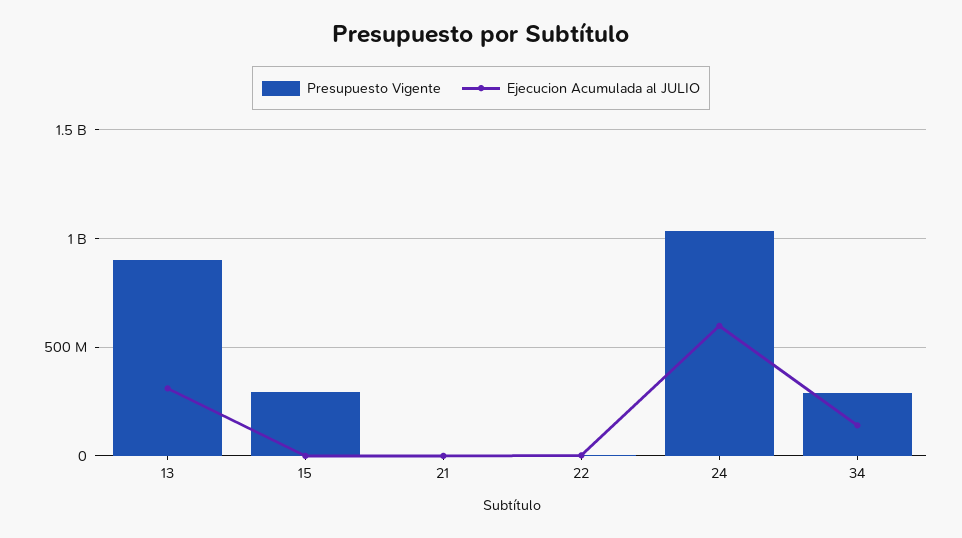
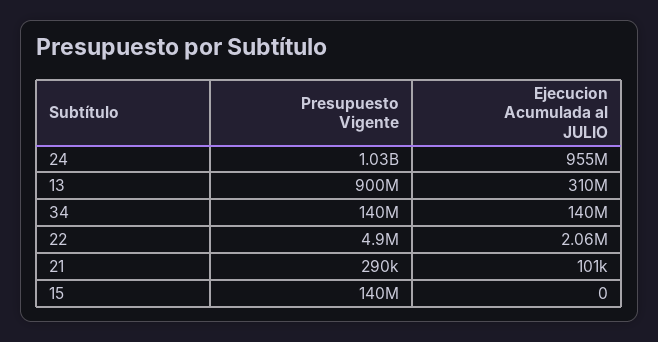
Presupuesto Vigente, 15: 300000000 -> 140000000
Ejecucion Acumulada al JULIO, 24: 600000000 -> 955000000
Presupuesto Vigente, 34: 300000000 -> 140000000

